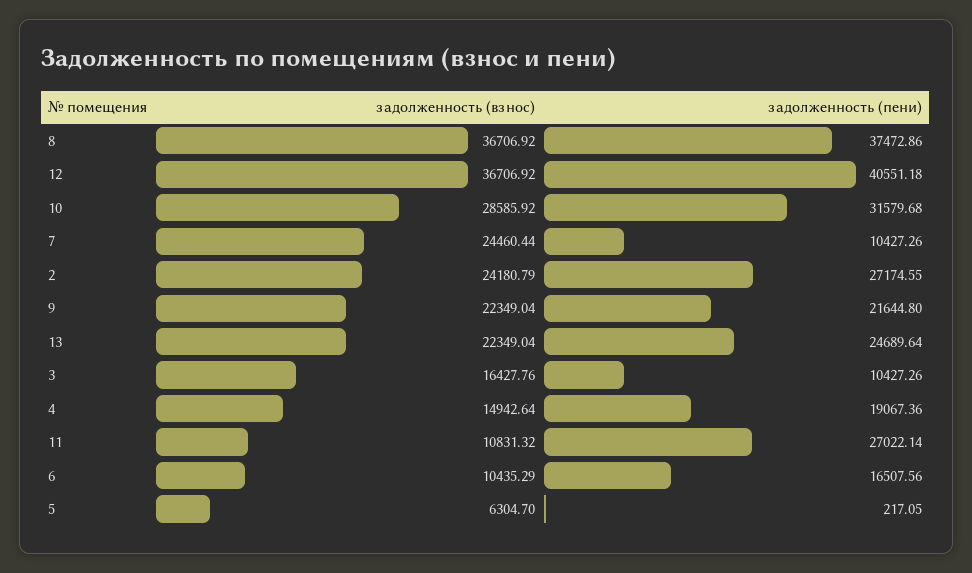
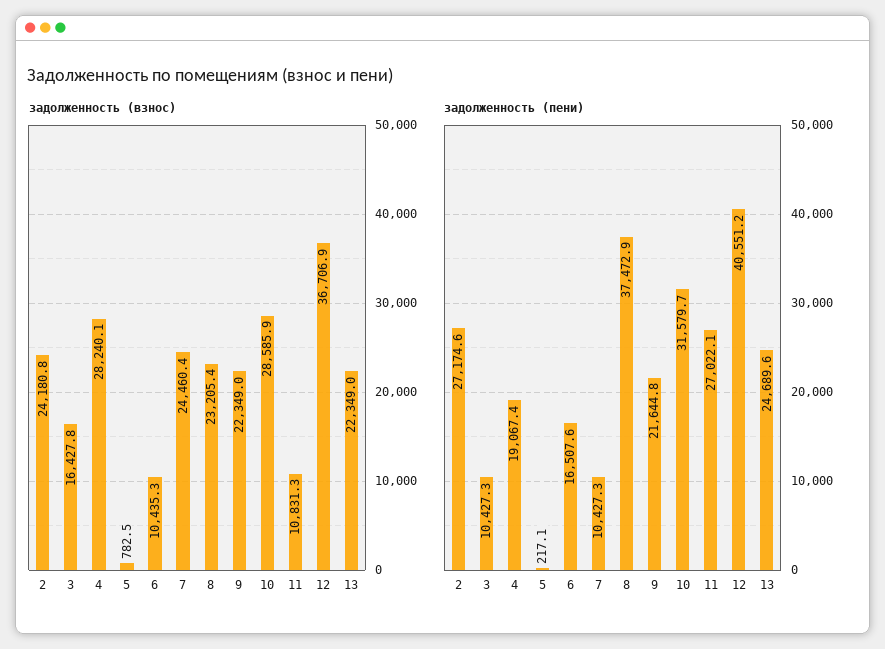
задолженность (взнос), 8: 36706.92 -> 23205.4
задолженность (взнос), 4: 14942.64 -> 28240.1
задолженность (взнос), 5: 6304.7 -> 782.5

